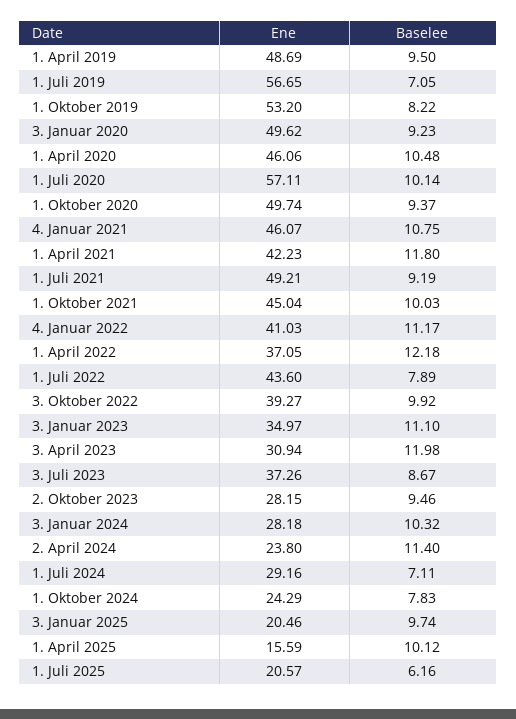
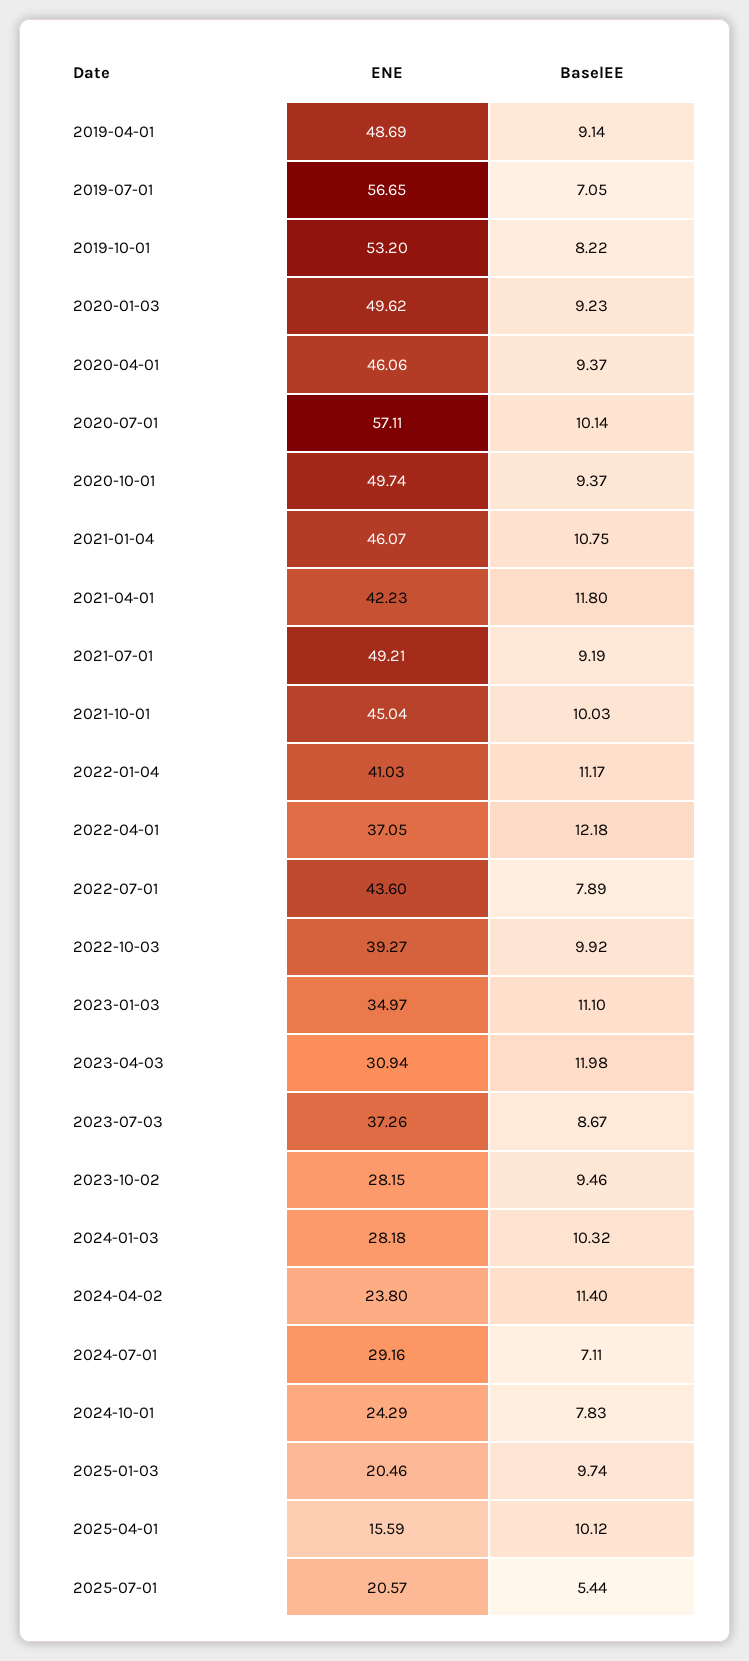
Baselee, 1. April 2019: 9.5 -> 9.14
Baselee, 1. April 2020: 10.48 -> 9.37
Baselee, 1. Juli 2025: 6.16 -> 5.44

